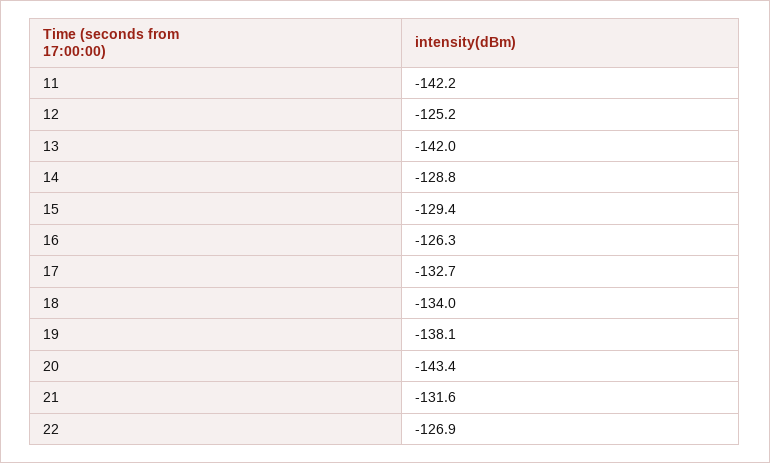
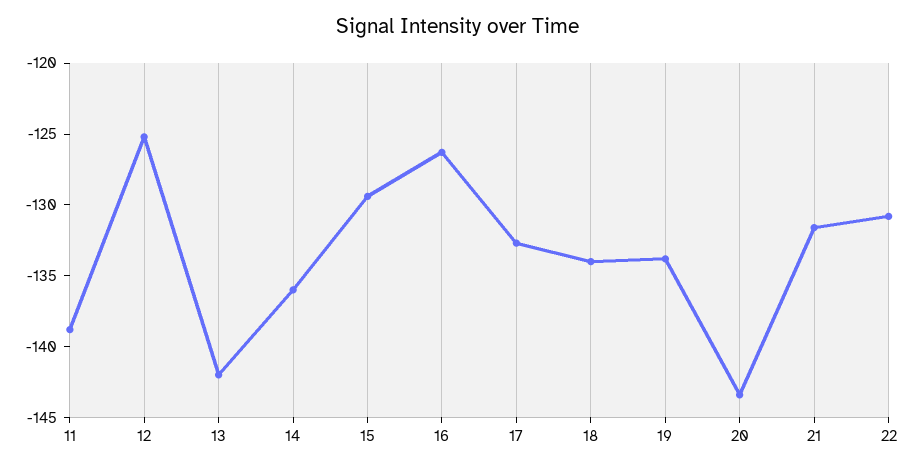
11: -142.2 -> -139
14: -128.8 -> -136
19: -138.1 -> -134
22: -126.9 -> -131

